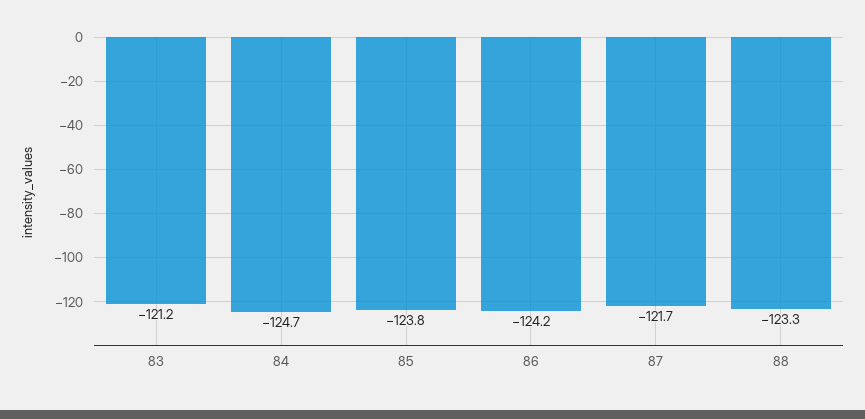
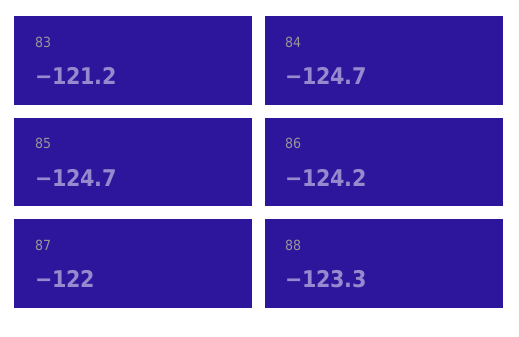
85: -123.8 -> -124.7
87: -121.7 -> -122

